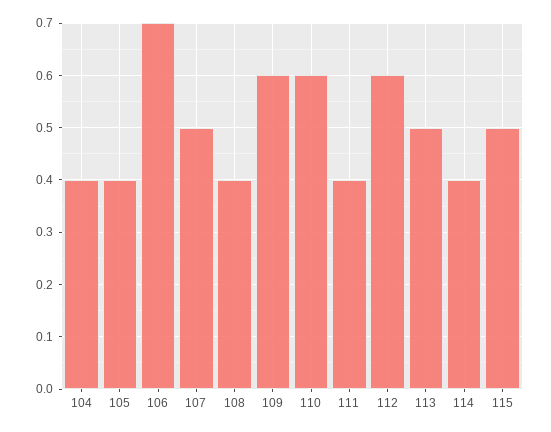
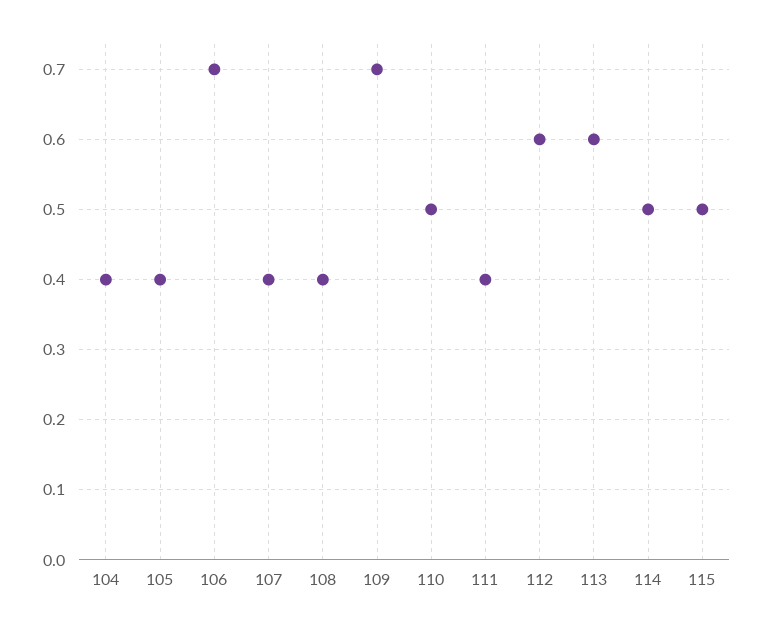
107: 0.5 -> 0.4
109: 0.6 -> 0.7
110: 0.6 -> 0.5
113: 0.5 -> 0.6
114: 0.4 -> 0.5

